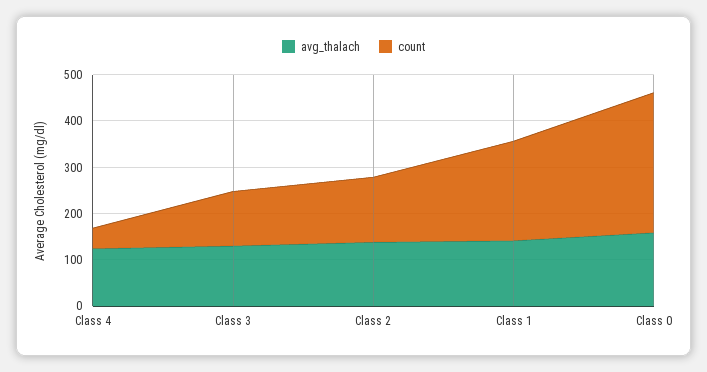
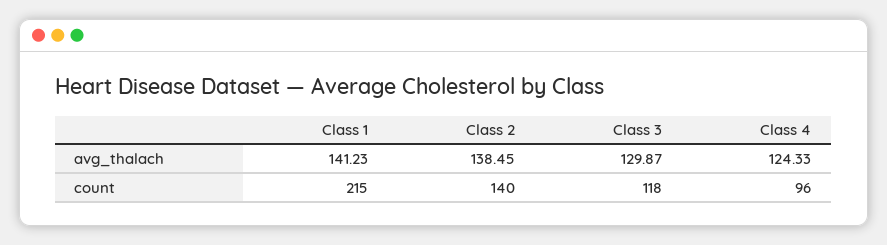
count, Class 4: 40 -> 96
avg_thalach, Class 0: 160 -> none
count, Class 0: 300 -> none

